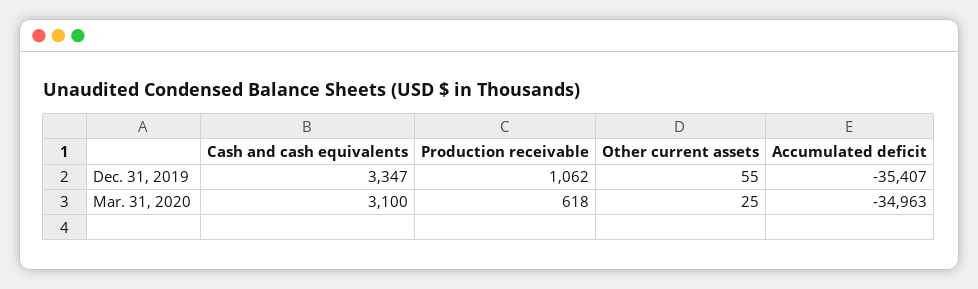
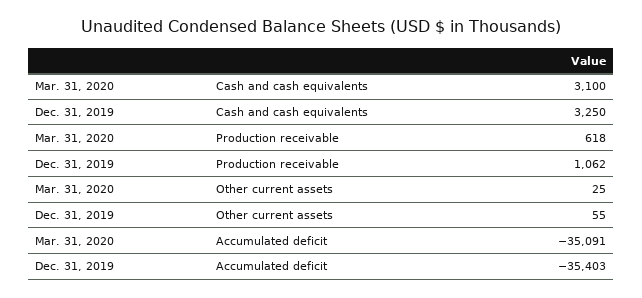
Cash and cash equivalents, Dec. 31, 2019: 3347 -> 3250
Accumulated deficit, Dec. 31, 2019: -35407 -> -35403
Accumulated deficit, Mar. 31, 2020: -34963 -> -35091

